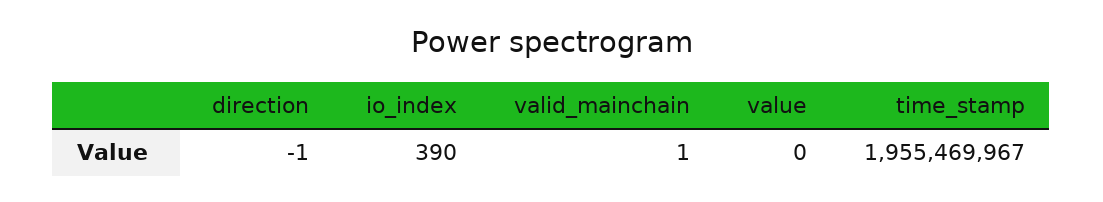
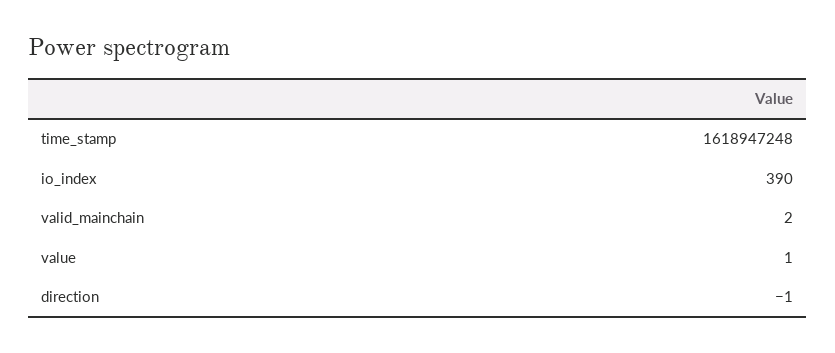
valid_mainchain: 1 -> 2
value: 0 -> 1
time_stamp: 1955469967 -> 1618947248

